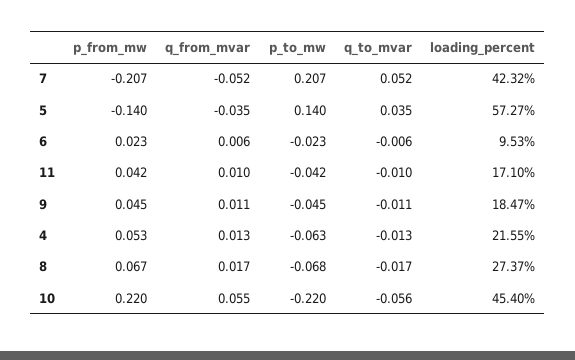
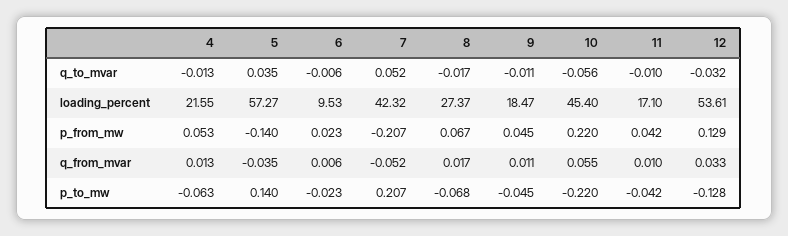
q_to_mvar, 12: none -> -0.032
loading_percent, 12: none -> 53.61
p_from_mw, 12: none -> 0.129
q_from_mvar, 12: none -> 0.033
p_to_mw, 12: none -> -0.128

